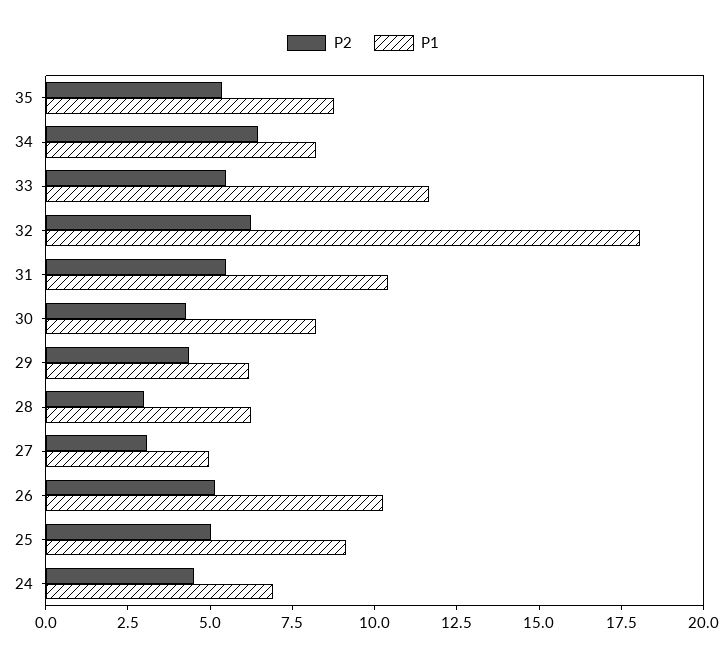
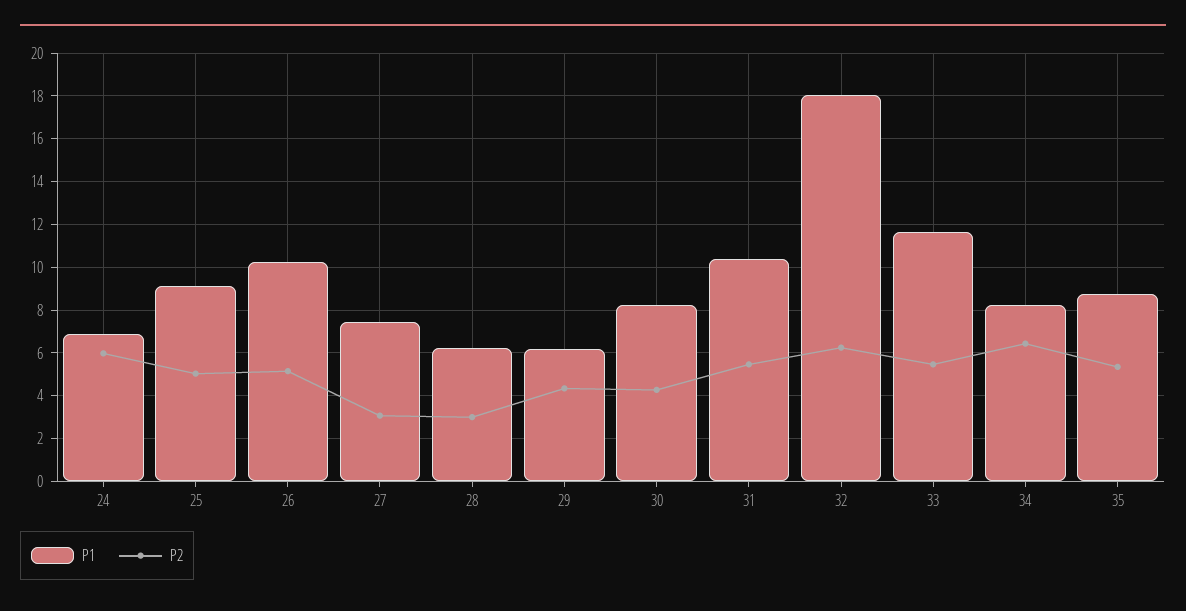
P1, 27: 5 -> 7.5
P2, 24: 4.5 -> 6

